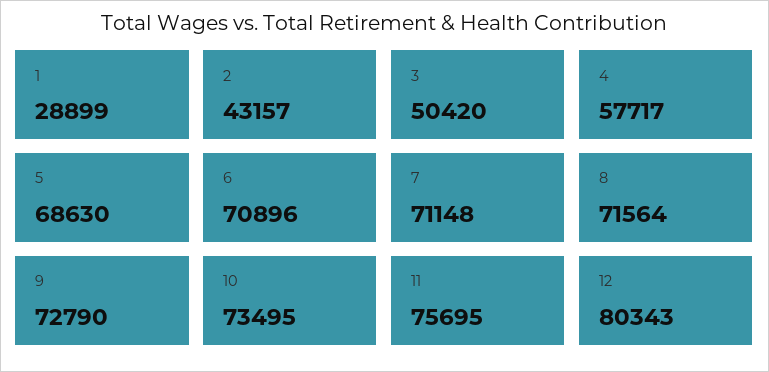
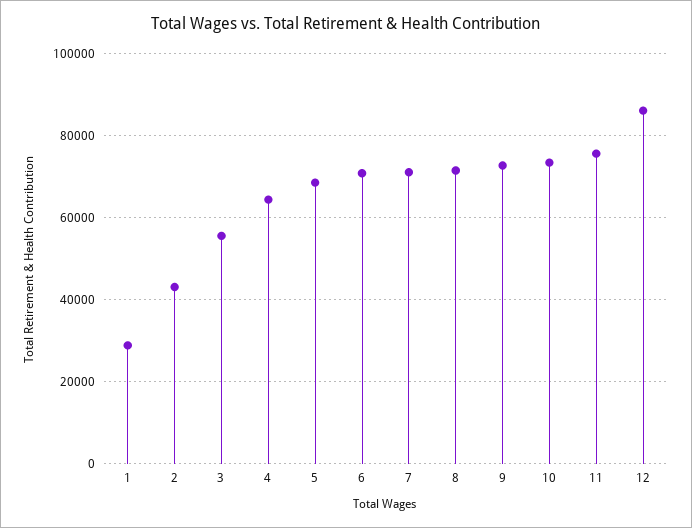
3: 50420 -> 56000
4: 57717 -> 64000
12: 80343 -> 86000

